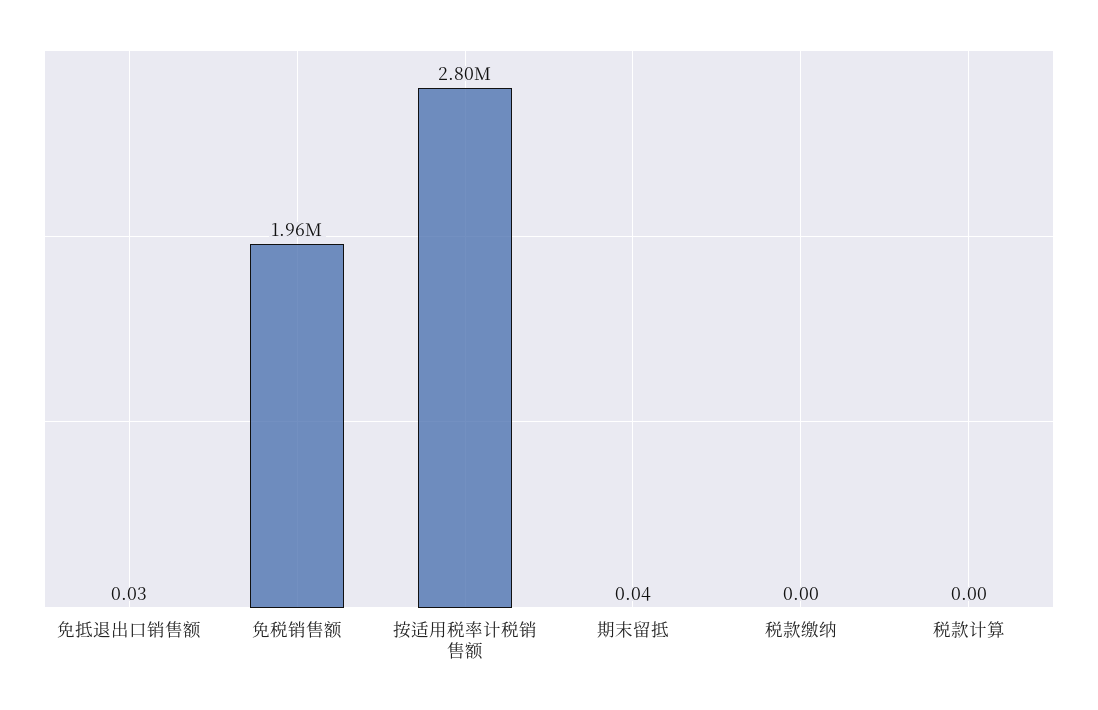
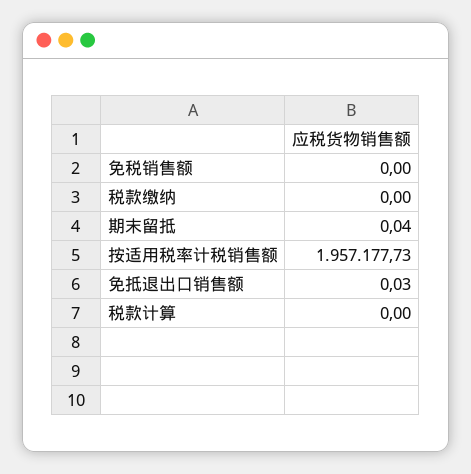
免税销售额: 1960000 -> 0
按适用税率计税销售额: 2800000 -> 1957177.73

